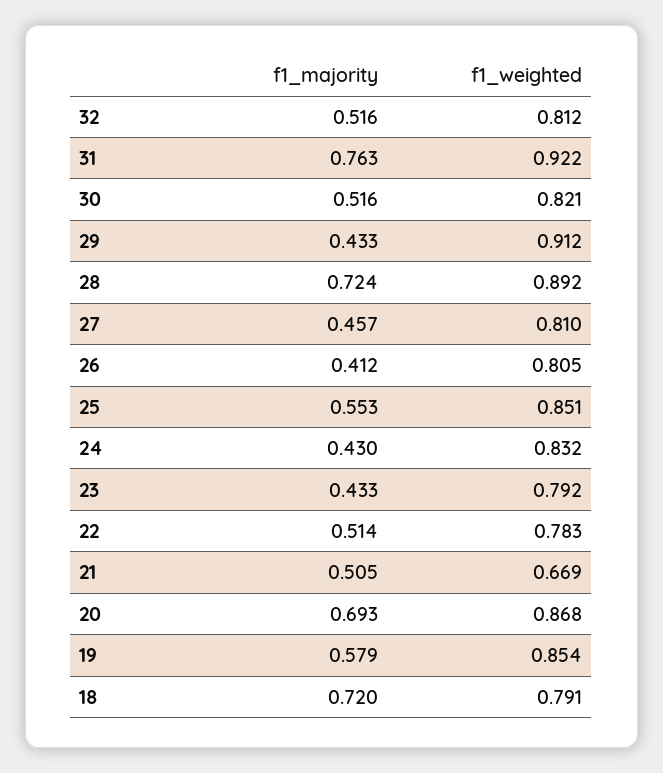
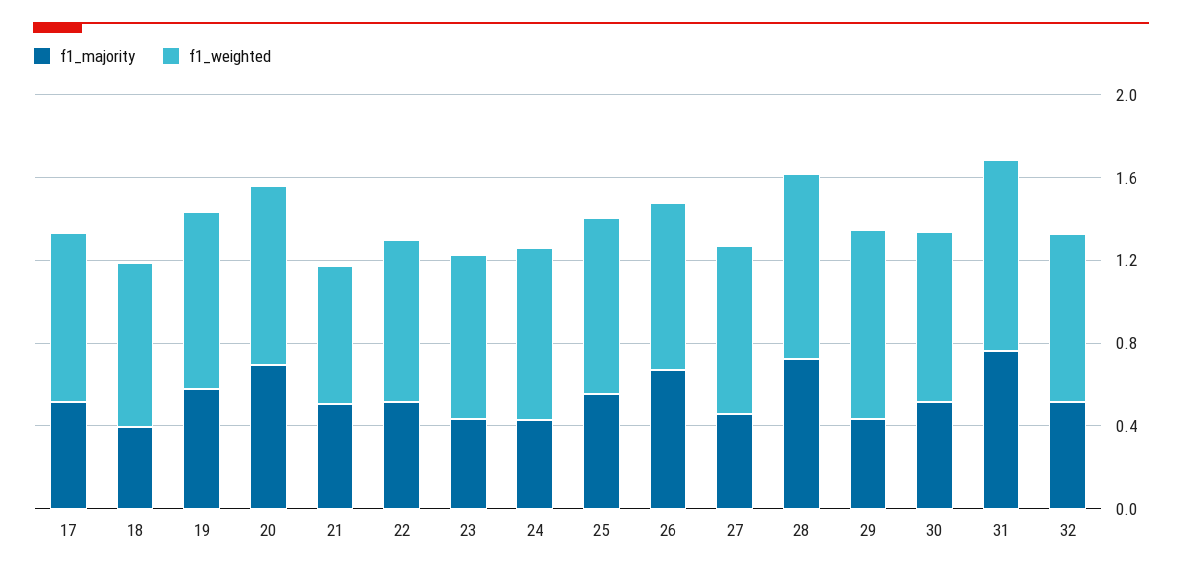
f1_majority, 26: 0.412 -> 0.7
f1_majority, 18: 0.72 -> 0.4
f1_majority, 17: none -> 0.5
f1_weighted, 17: none -> 0.8

